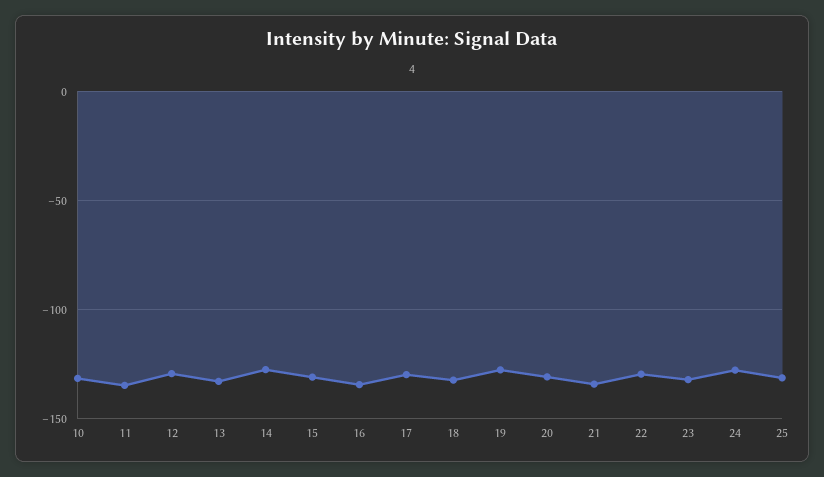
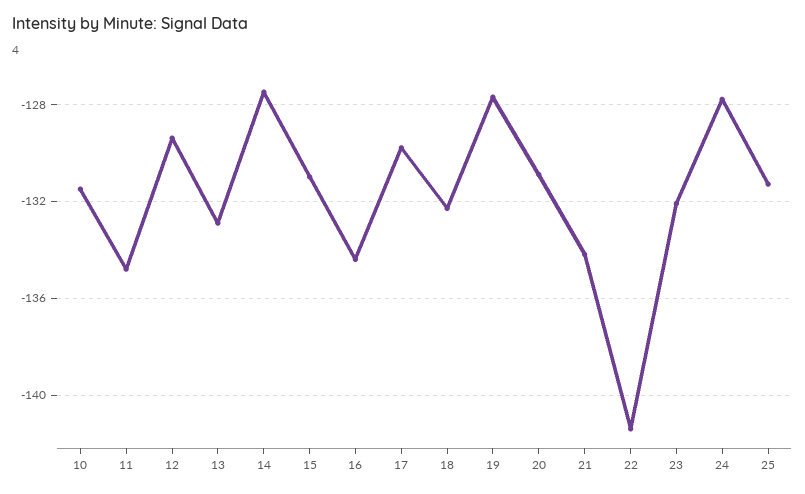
22: -130 -> -141.5

